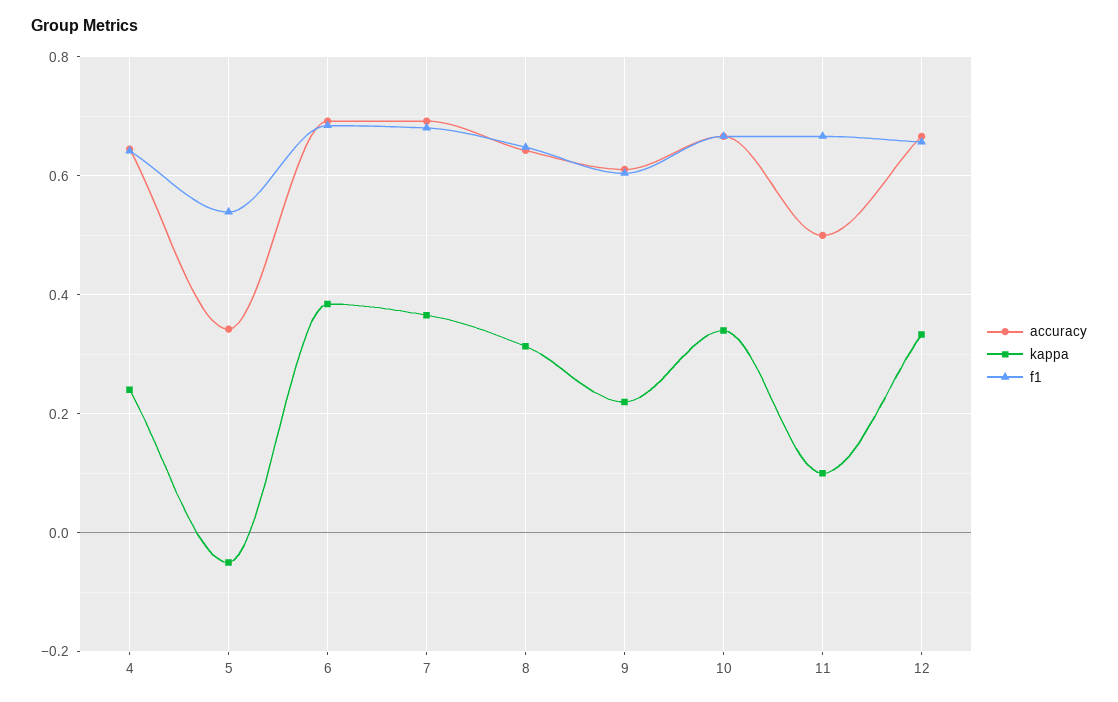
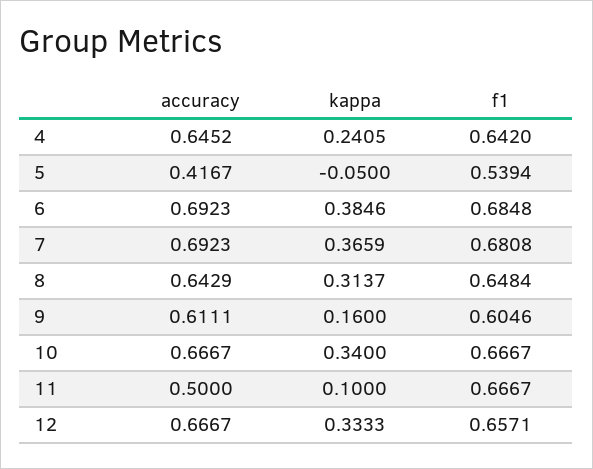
accuracy, 5: 0.34 -> 0.4167
kappa, 9: 0.22 -> 0.16

